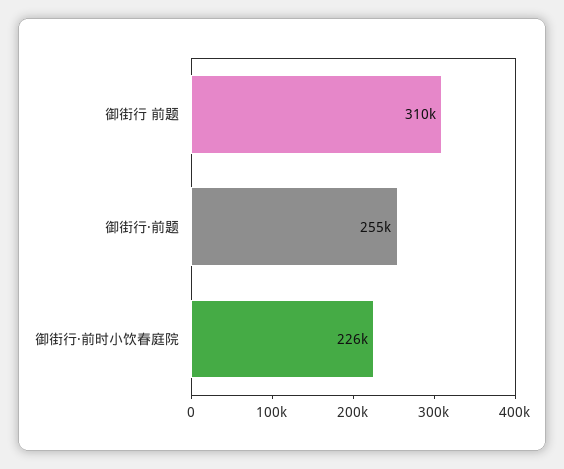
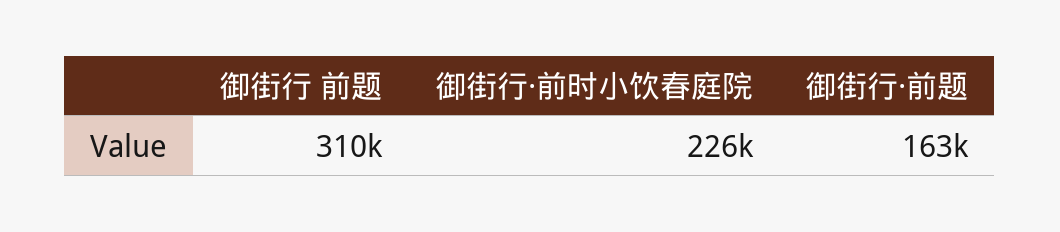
御街行·前题: 255000 -> 163000

